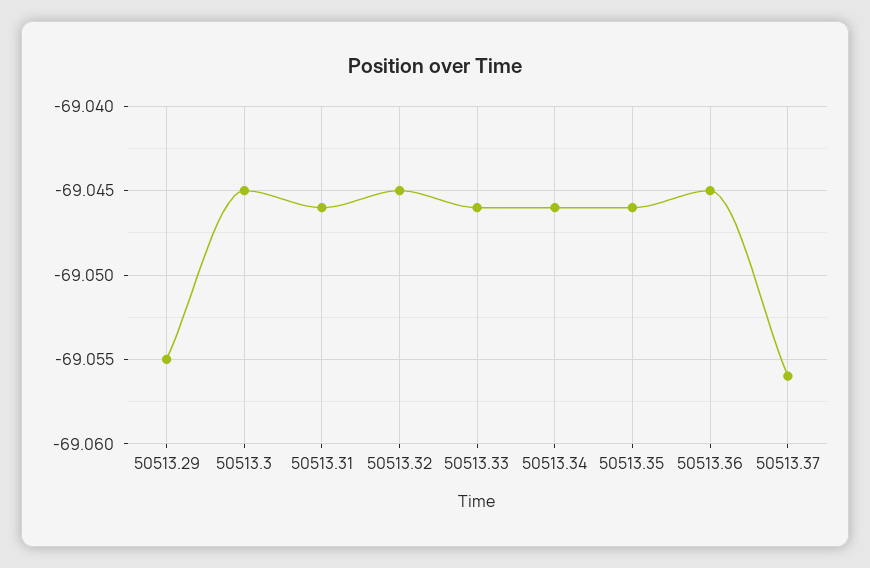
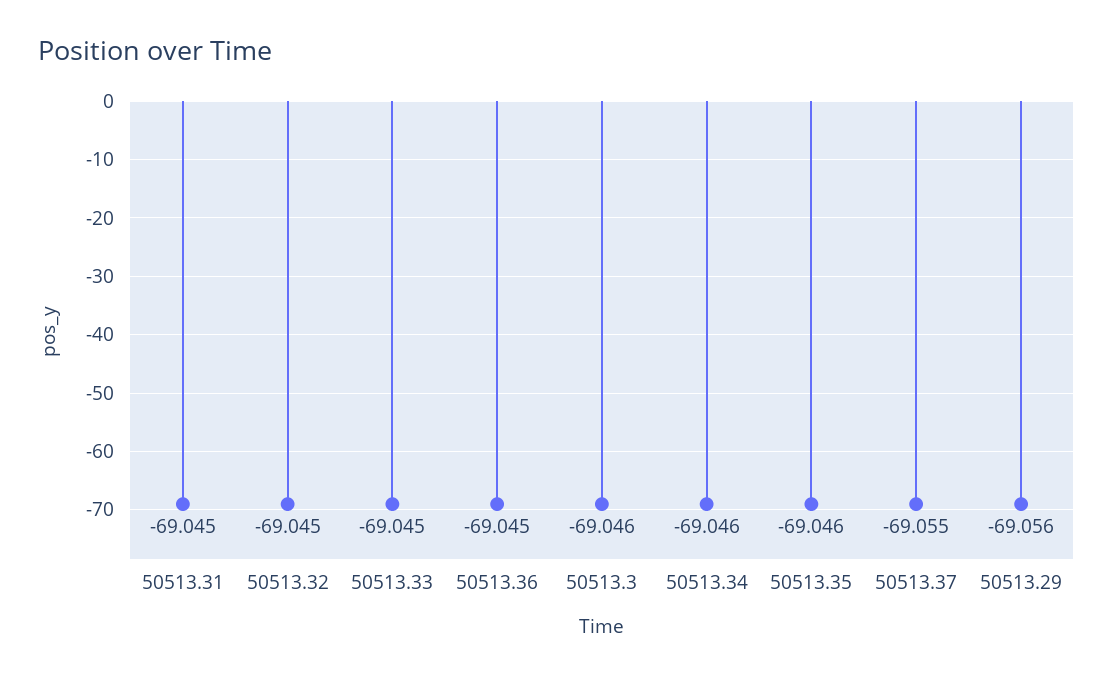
50513.29: -69.055 -> -69.056
50513.3: -69.045 -> -69.046
50513.31: -69.046 -> -69.045
50513.33: -69.046 -> -69.045
50513.37: -69.056 -> -69.055

